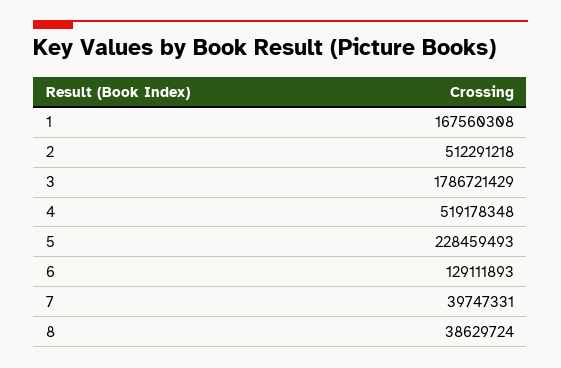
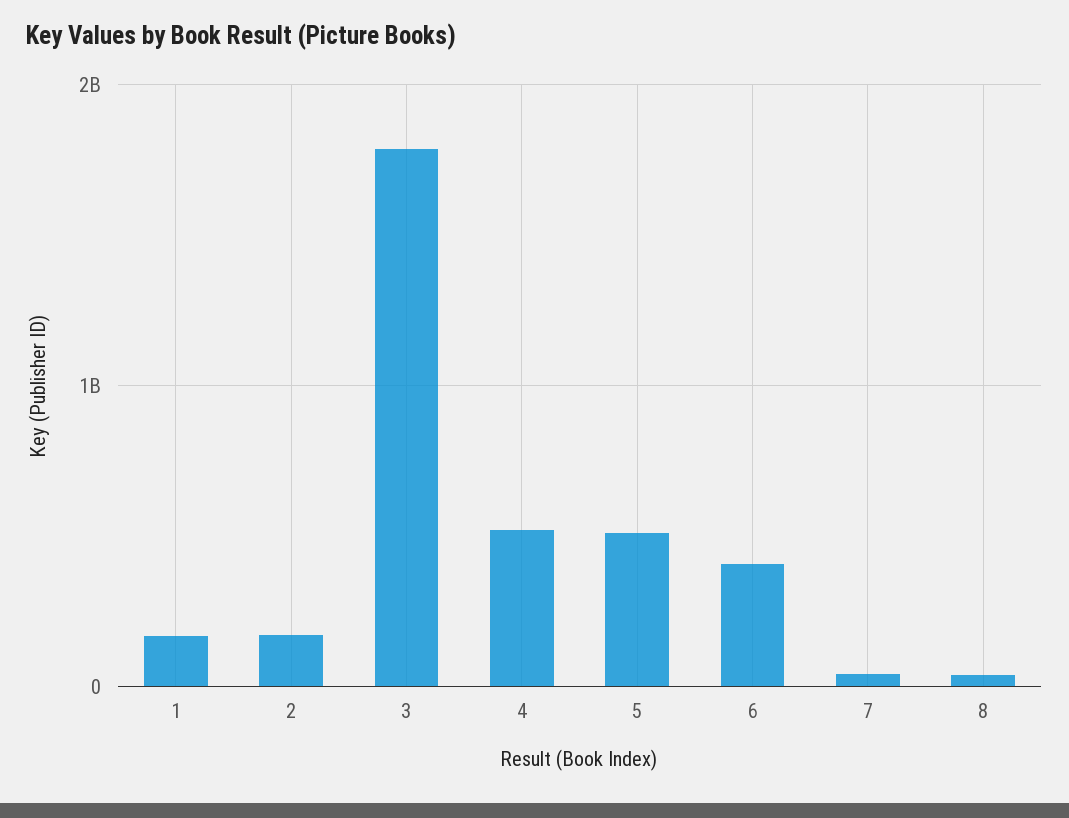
2: 512291218 -> 200000000
5: 228459493 -> 500000000
6: 129111893 -> 400000000

